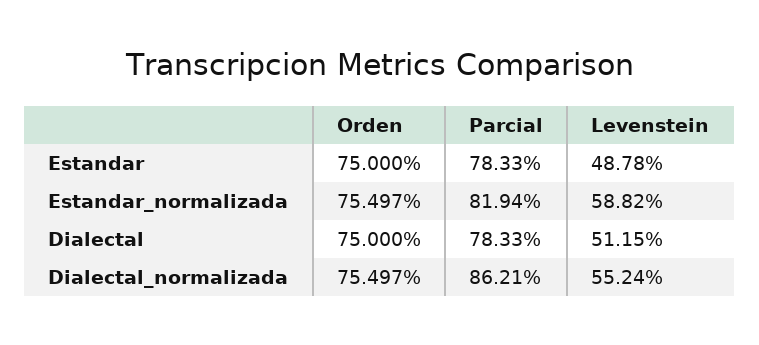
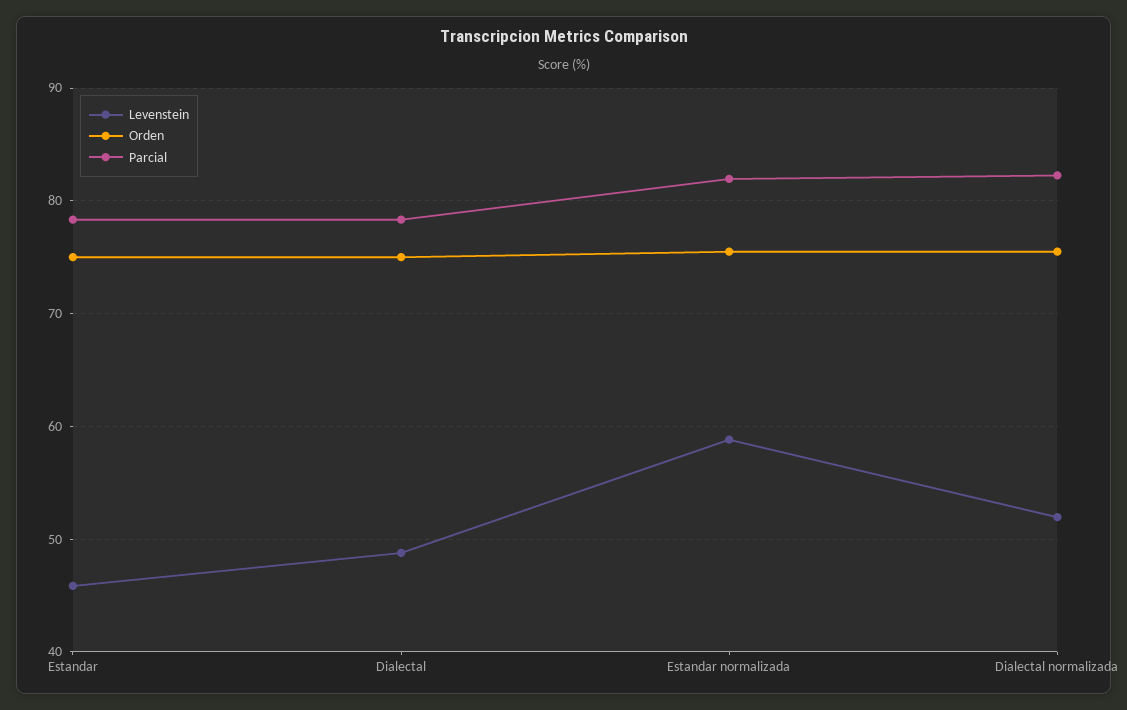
Levenstein, Estandar: 48.78 -> 46
Levenstein, Dialectal: 51.15 -> 49
Parcial, Dialectal_normalizada: 86.21 -> 82
Levenstein, Dialectal_normalizada: 55.24 -> 52

